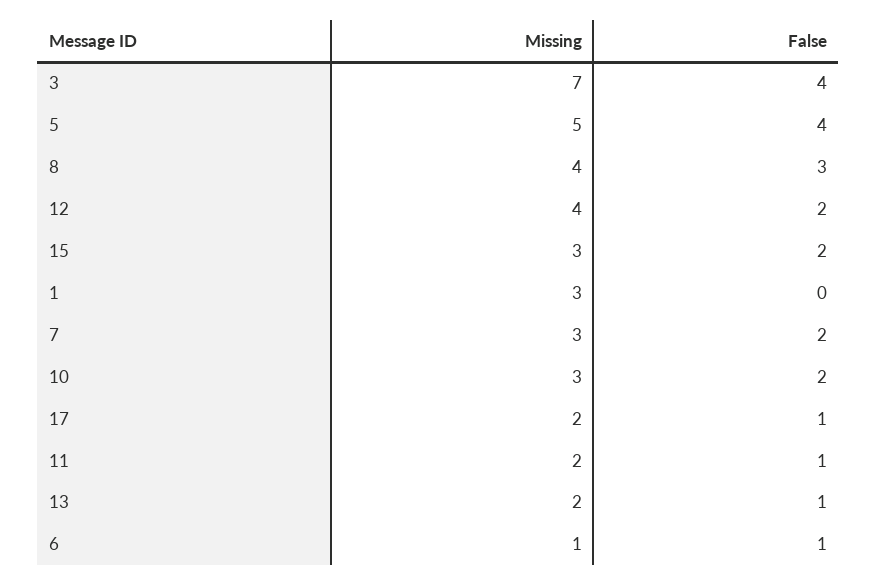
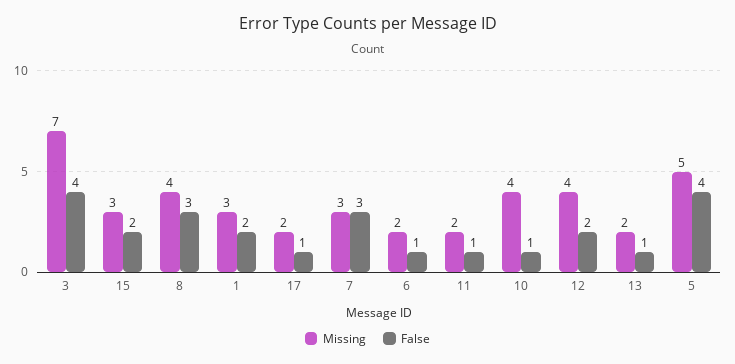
False, 1: 0 -> 2
False, 7: 2 -> 3
Missing, 10: 3 -> 4
False, 10: 2 -> 1
Missing, 6: 1 -> 2

